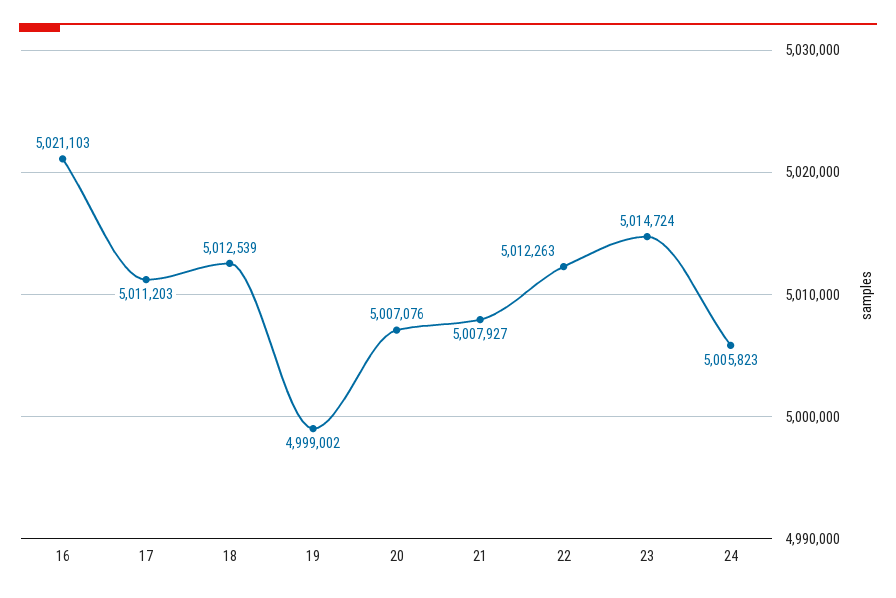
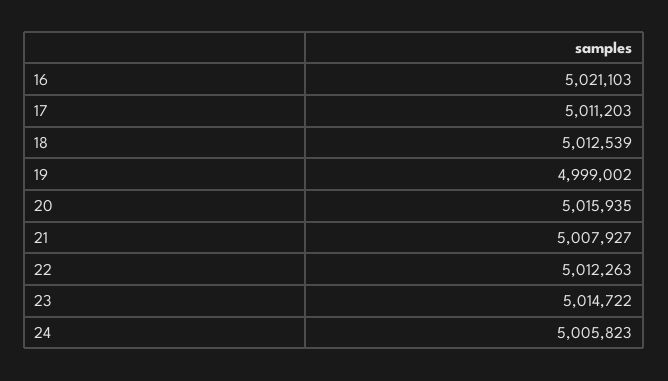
20: 5007076 -> 5015935
23: 5014724 -> 5014722

